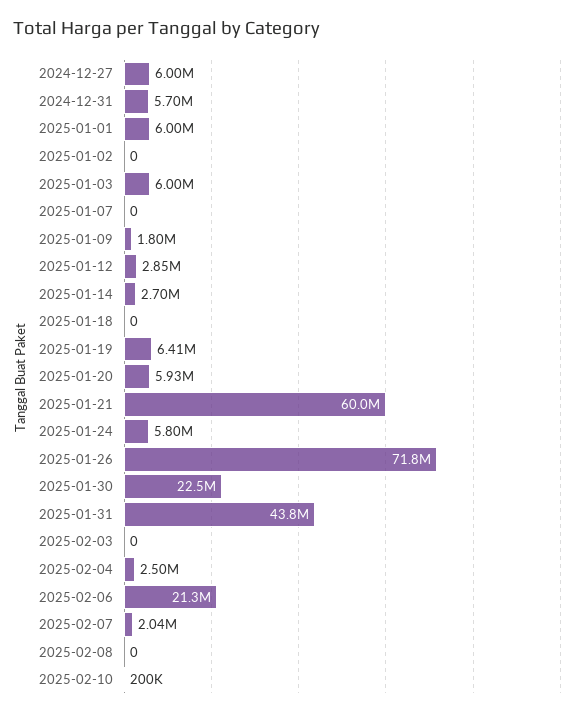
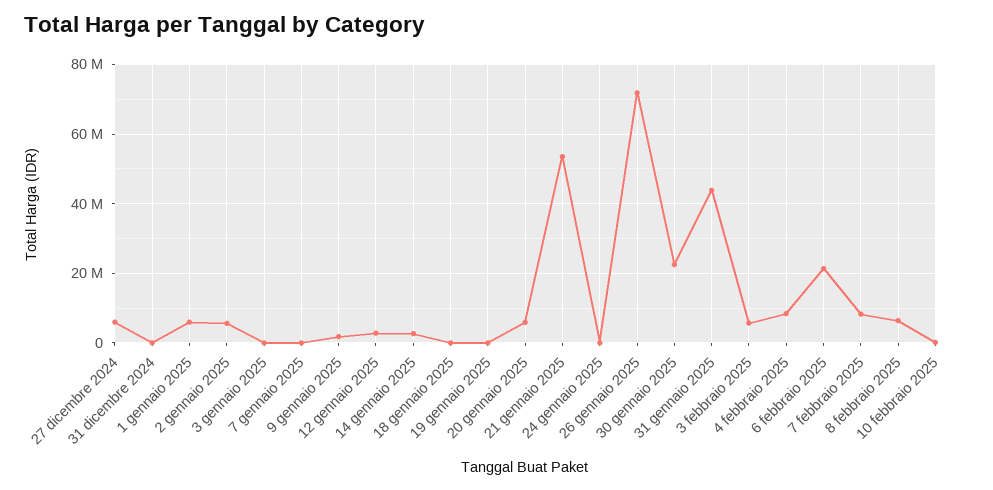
2024-12-31: 5700000 -> 0
2025-01-02: 0 -> 6000000
2025-01-03: 6000000 -> 0
2025-01-19: 6410000 -> 0
2025-01-21: 60000000 -> 54000000
2025-01-24: 5800000 -> 0
2025-02-03: 0 -> 6000000
2025-02-04: 2500000 -> 8000000
2025-02-07: 2040000 -> 8000000
2025-02-08: 0 -> 6000000

